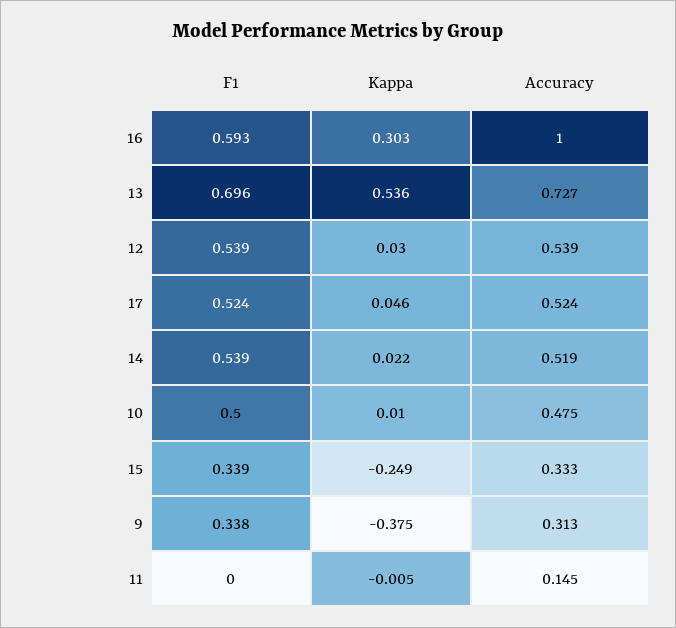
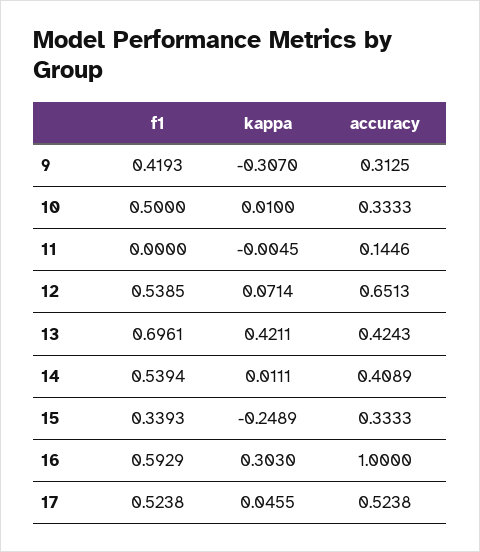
Kappa, 13: 0.536 -> 0.4211
Accuracy, 13: 0.727 -> 0.4243
Kappa, 12: 0.03 -> 0.0714
Accuracy, 12: 0.539 -> 0.6513
Kappa, 14: 0.022 -> 0.0111
Accuracy, 14: 0.519 -> 0.4089
Accuracy, 10: 0.475 -> 0.3333
F1, 9: 0.338 -> 0.4193
Kappa, 9: -0.375 -> -0.307

